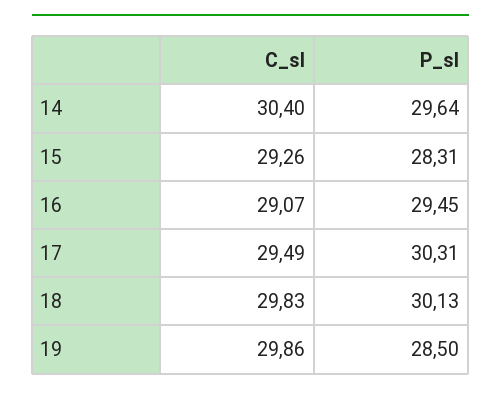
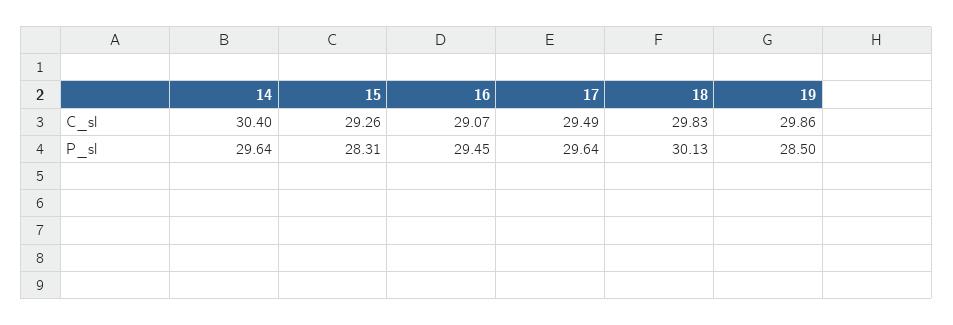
P_sl, 17: 30.31 -> 29.64

